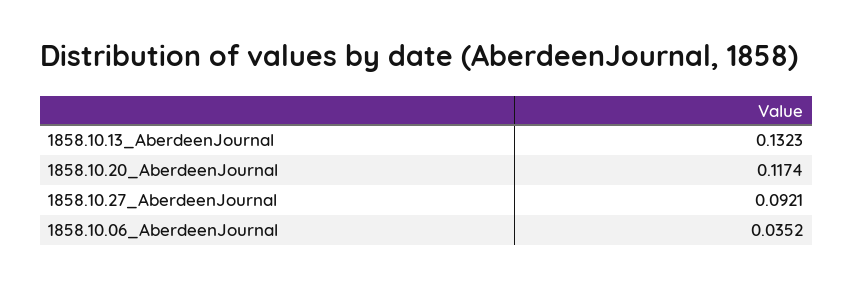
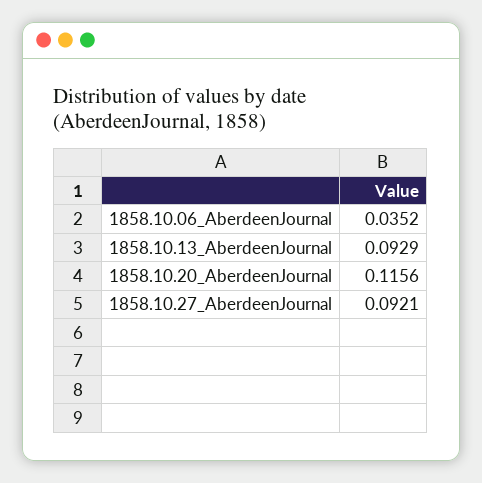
1858.10.13_AberdeenJournal: 0.1323 -> 0.0929
1858.10.20_AberdeenJournal: 0.1174 -> 0.1156

